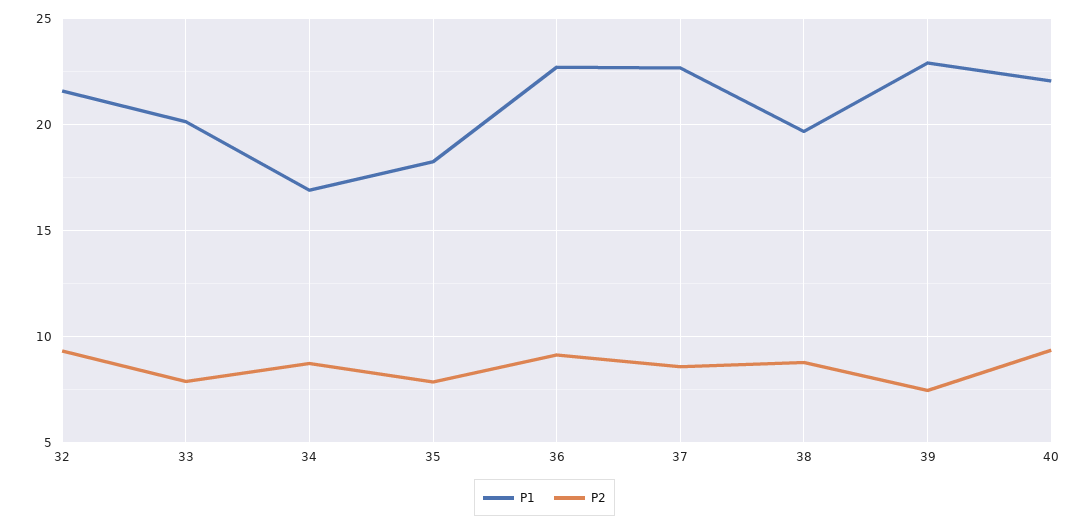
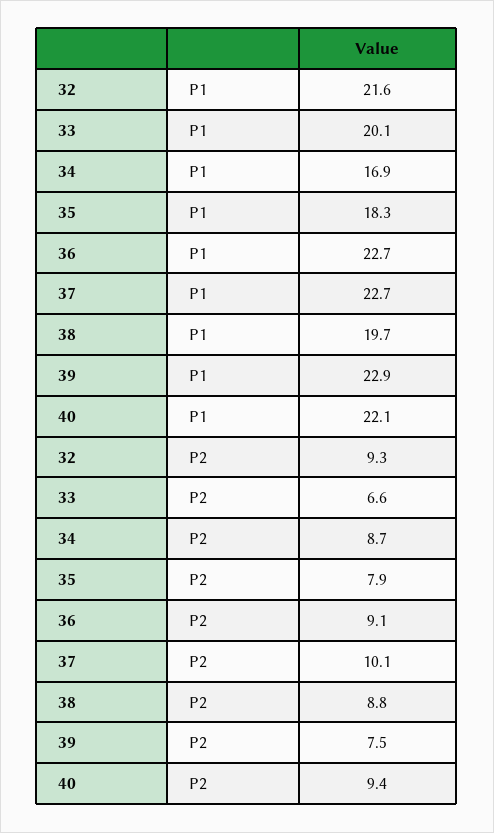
P2, 33: 8 -> 6.6
P2, 37: 8.5 -> 10.1

